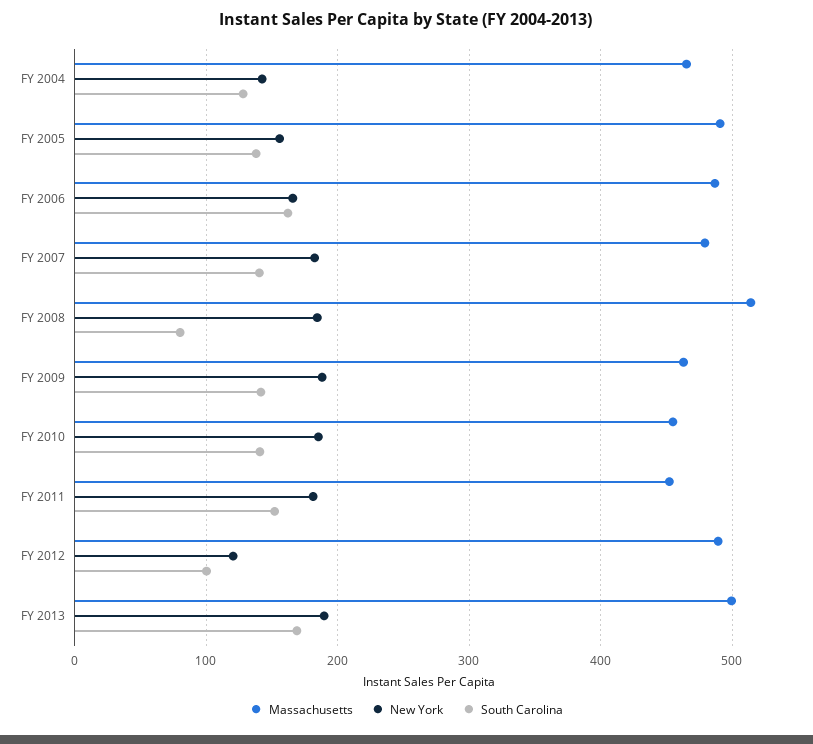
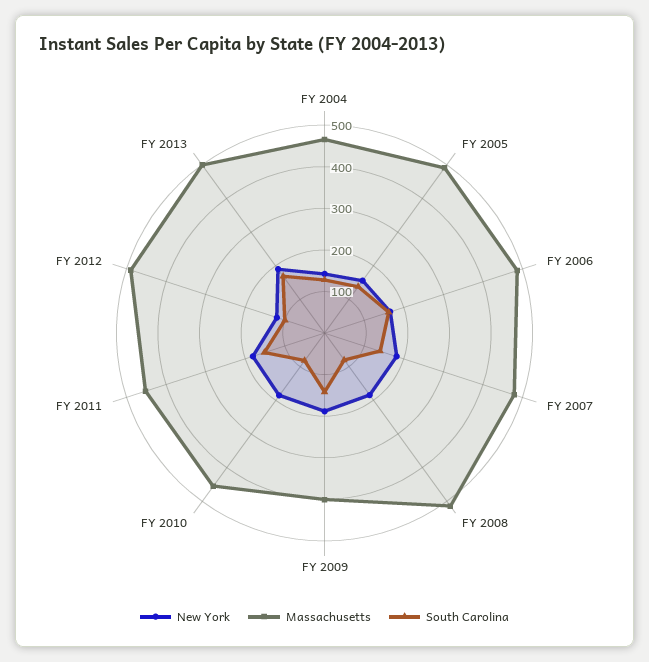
Massachusetts, FY 2009: 460 -> 400
South Carolina, FY 2010: 140 -> 80

